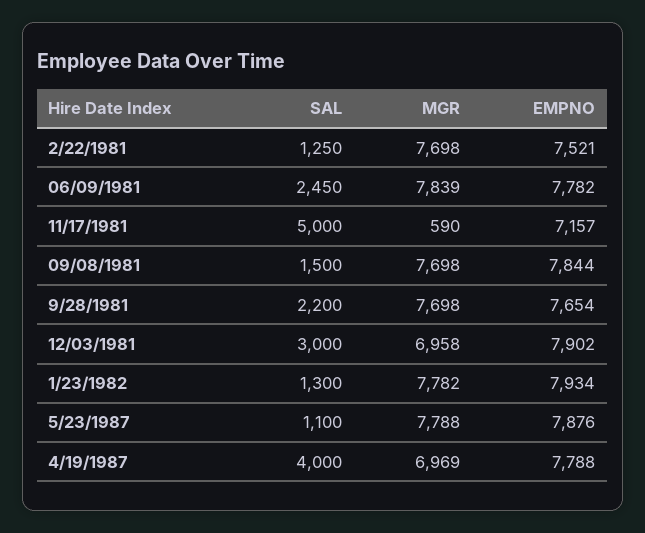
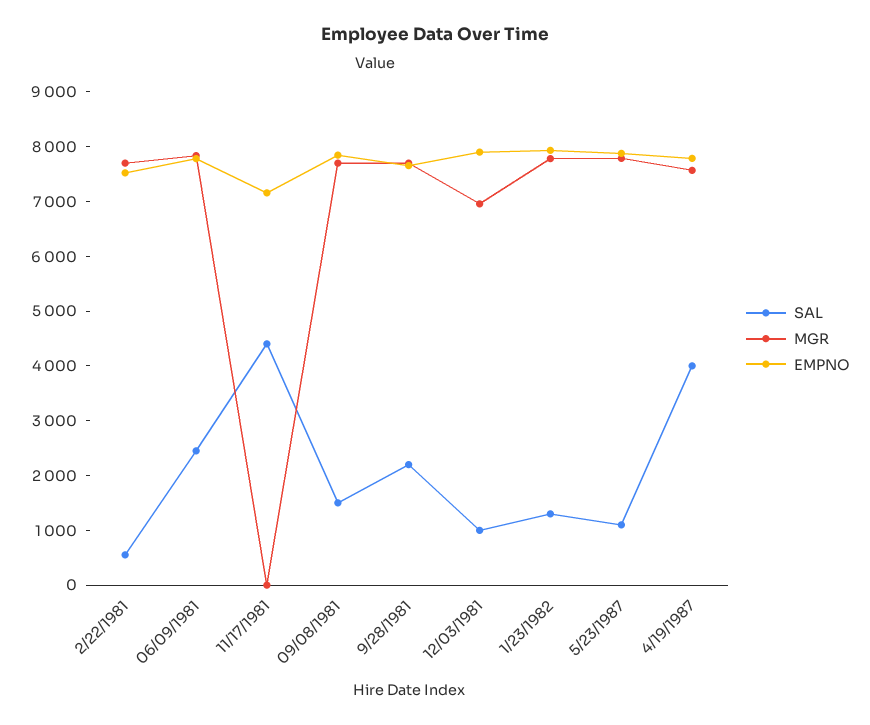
SAL, 2/22/1981: 1250 -> 600
SAL, 11/17/1981: 5000 -> 4400
MGR, 11/17/1981: 590 -> 0
SAL, 12/03/1981: 3000 -> 1000
MGR, 4/19/1987: 6969 -> 7600

